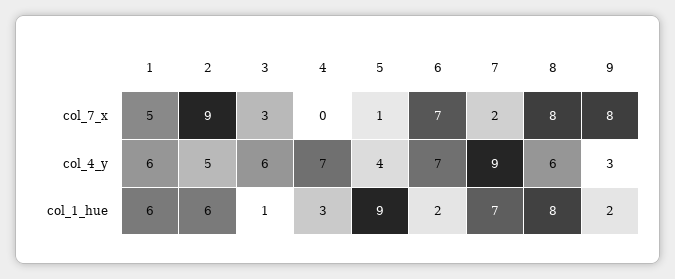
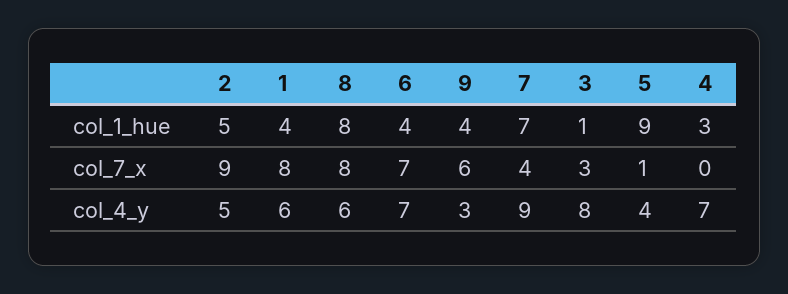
1, col_7_x: 5 -> 8
7, col_7_x: 2 -> 4
9, col_7_x: 8 -> 6
3, col_4_y: 6 -> 8
1, col_1_hue: 6 -> 4
2, col_1_hue: 6 -> 5
6, col_1_hue: 2 -> 4
9, col_1_hue: 2 -> 4

